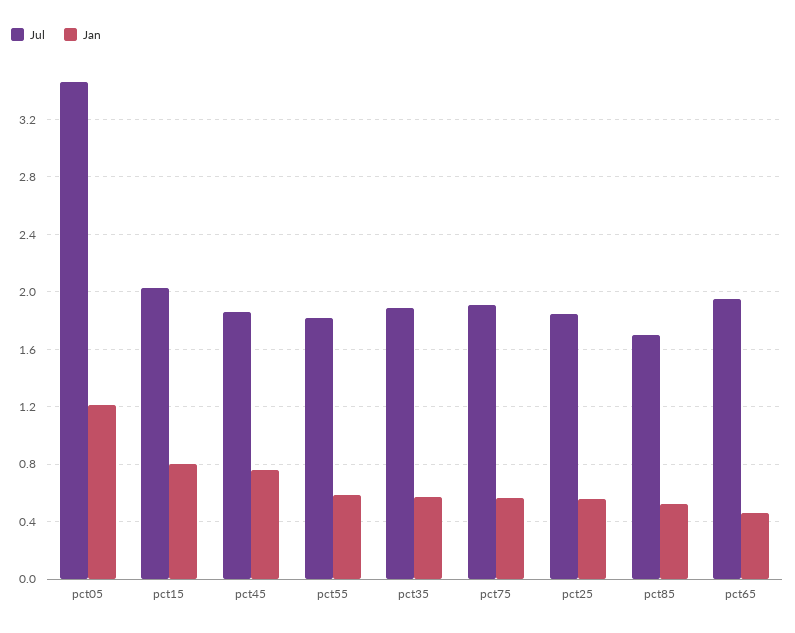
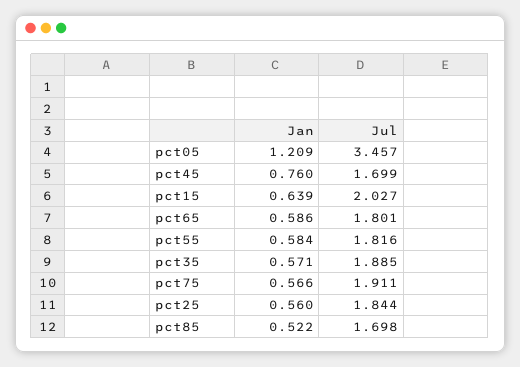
Jan, pct15: 0.8 -> 0.639
Jul, pct45: 1.85 -> 1.699
Jul, pct65: 1.95 -> 1.801
Jan, pct65: 0.45 -> 0.586

